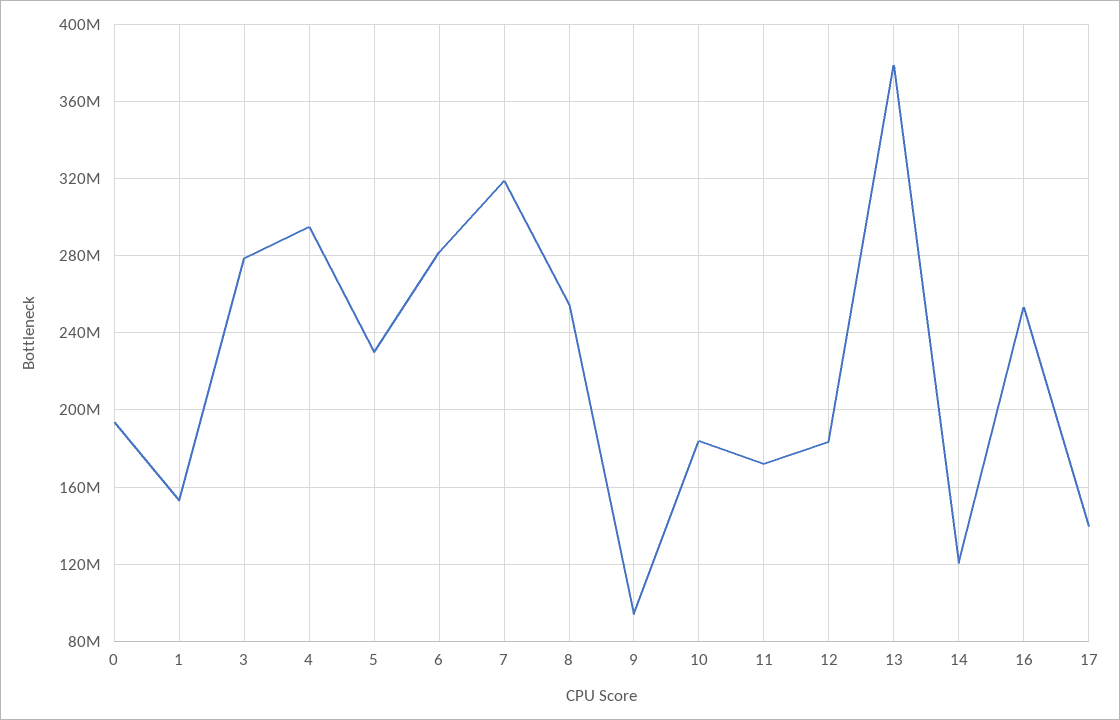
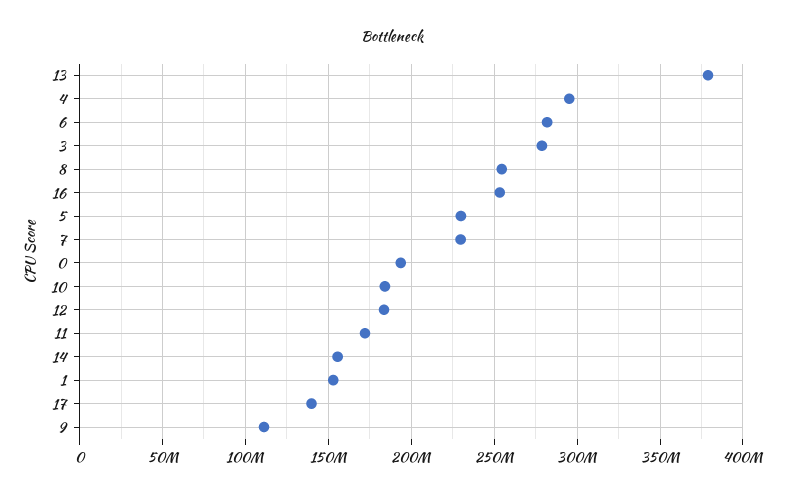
7: 320000000 -> 230000000
9: 95000000 -> 110000000
14: 120000000 -> 155000000

